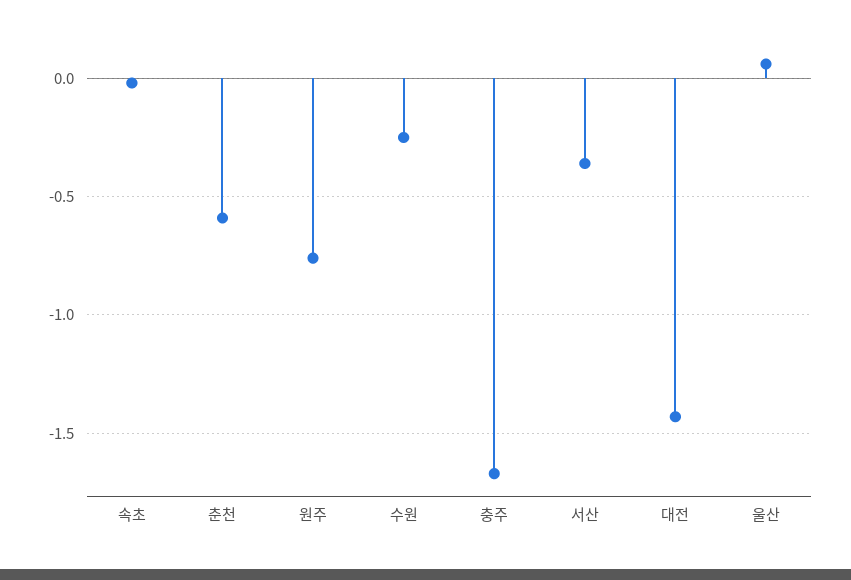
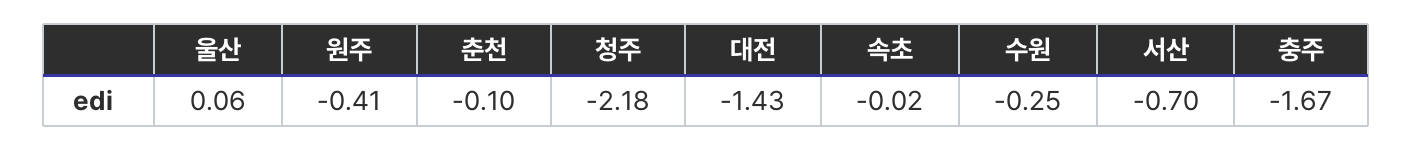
춘천: -0.6 -> -0.1
원주: -0.75 -> -0.41
서산: -0.35 -> -0.7
청주: none -> -2.18

